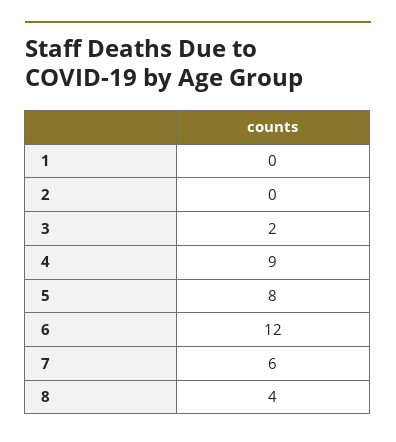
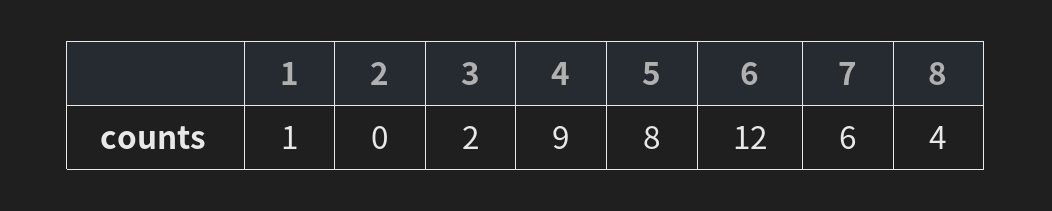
1: 0 -> 1

